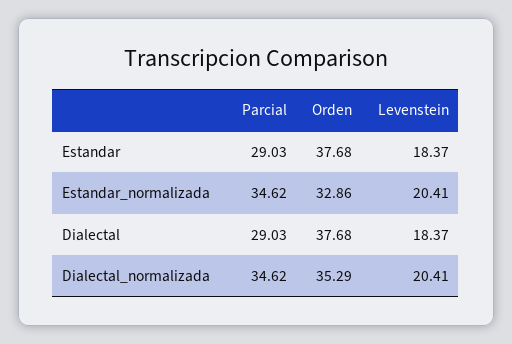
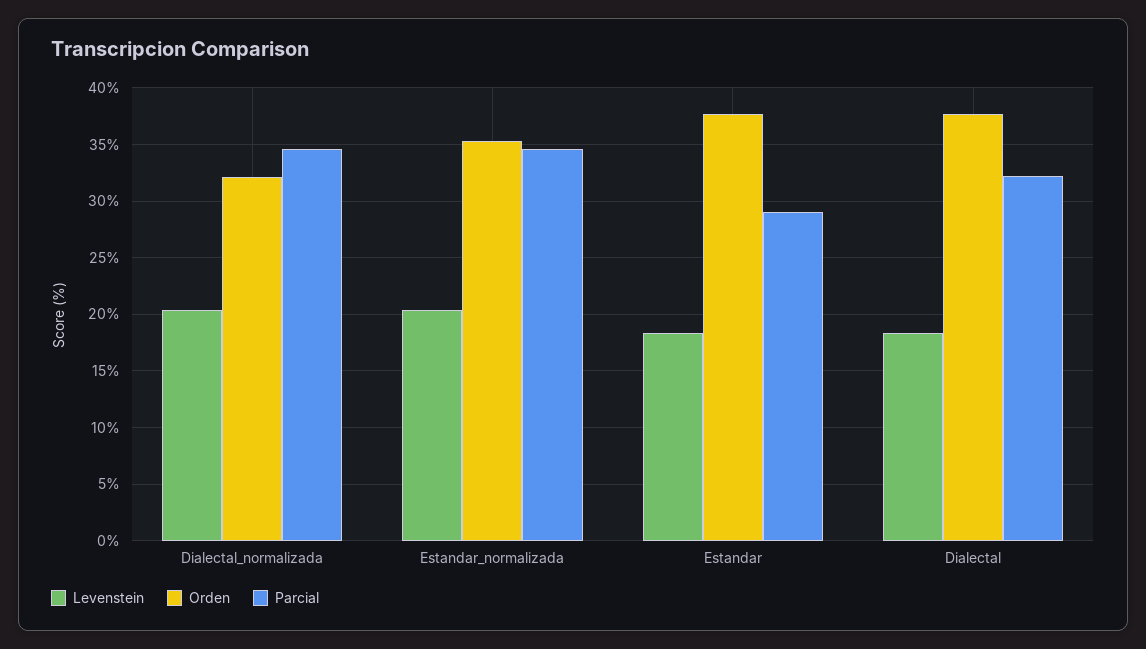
Orden, Estandar_normalizada: 32.86 -> 35
Parcial, Dialectal: 29.03 -> 32
Orden, Dialectal_normalizada: 35.29 -> 32

